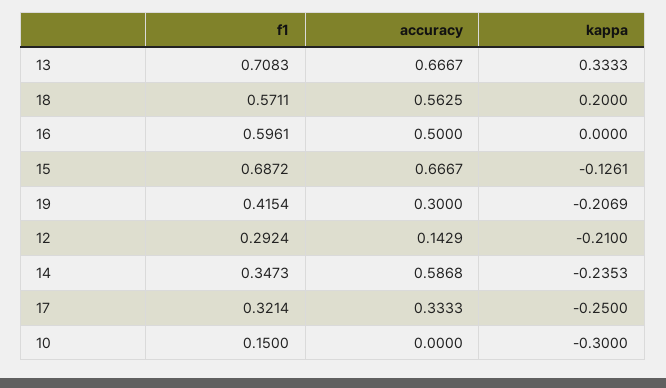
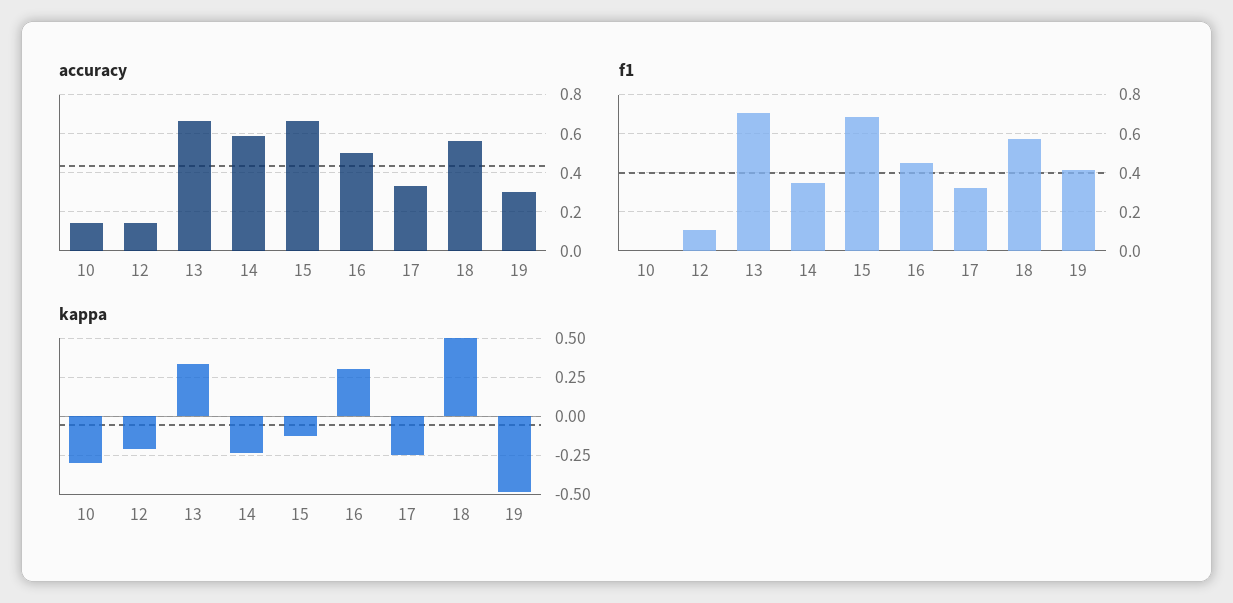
kappa, 18: 0.2 -> 0.5
f1, 16: 0.5961 -> 0.45
kappa, 16: 0 -> 0.3
kappa, 19: -0.2069 -> -0.5
f1, 12: 0.2924 -> 0.1
f1, 10: 0.15 -> 0
accuracy, 10: 0 -> 0.15

